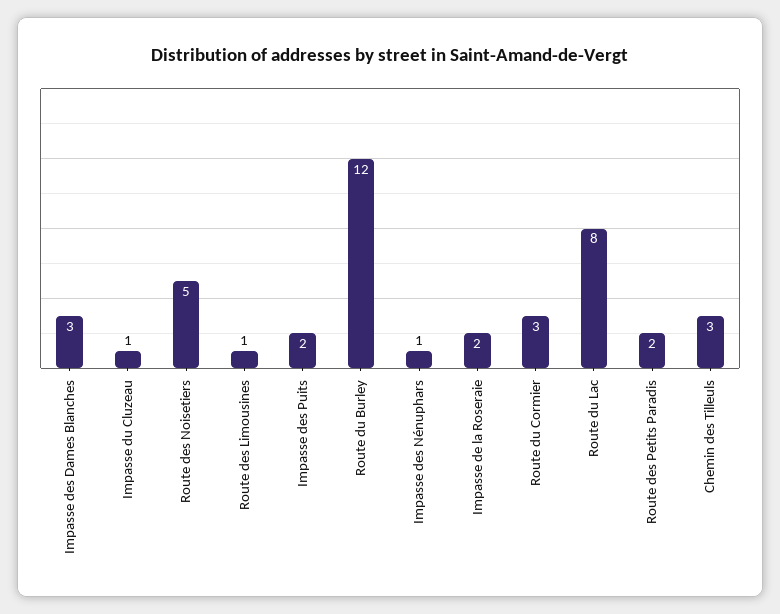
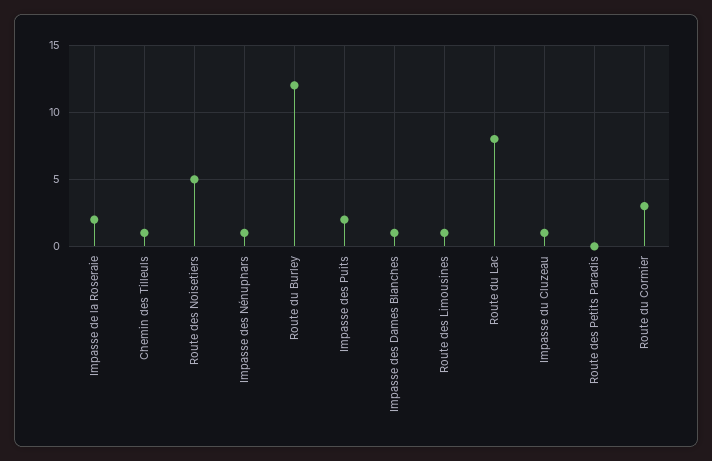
Impasse des Dames Blanches: 3 -> 1
Route des Petits Paradis: 2 -> 0
Chemin des Tilleuls: 3 -> 1

